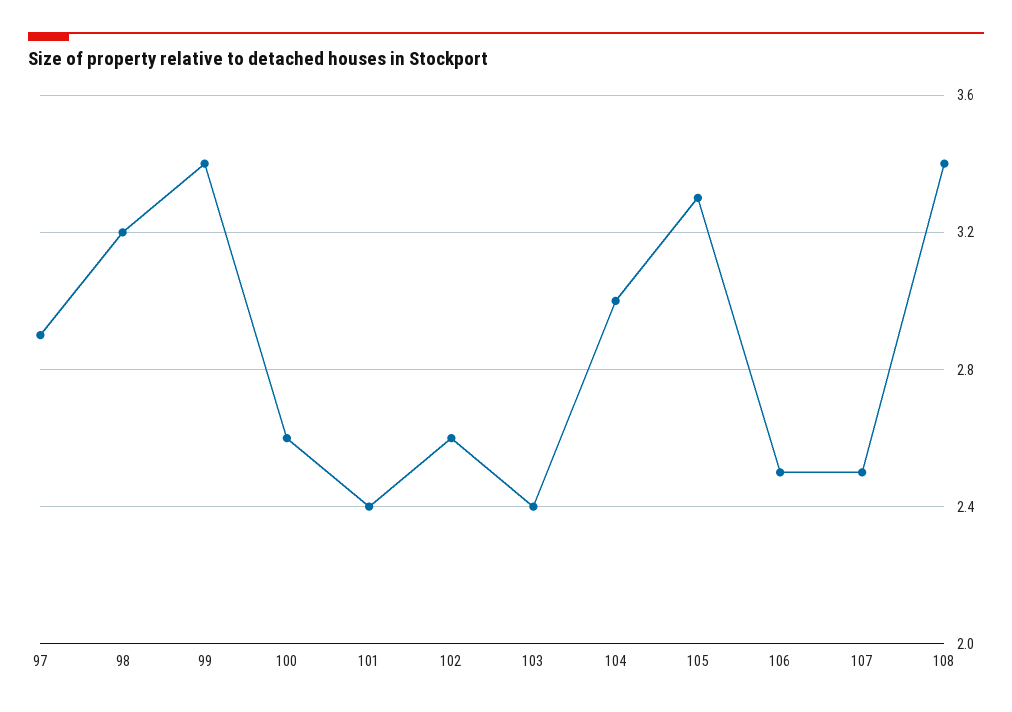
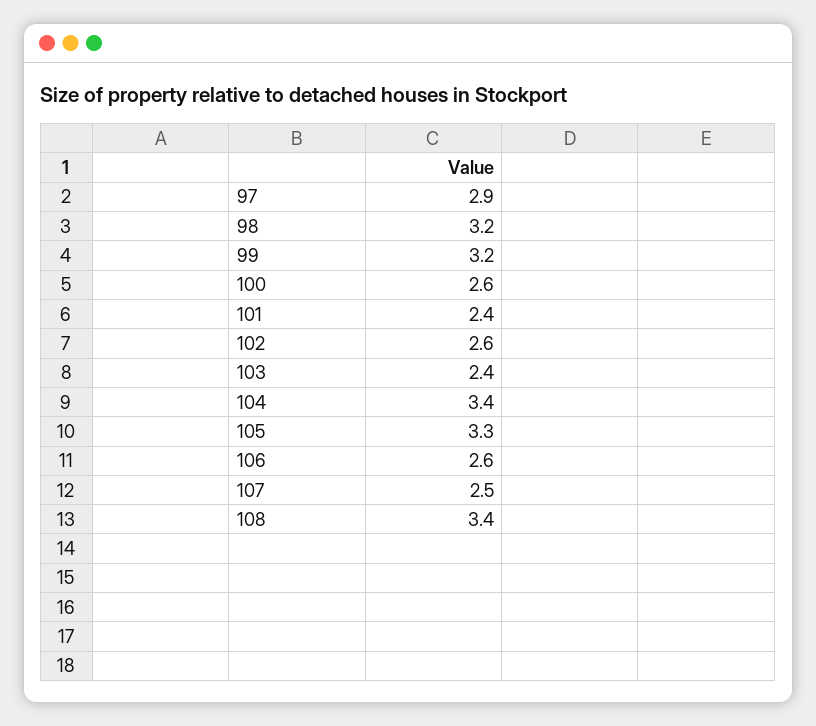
99: 3.4 -> 3.2
104: 3 -> 3.4
106: 2.5 -> 2.6

